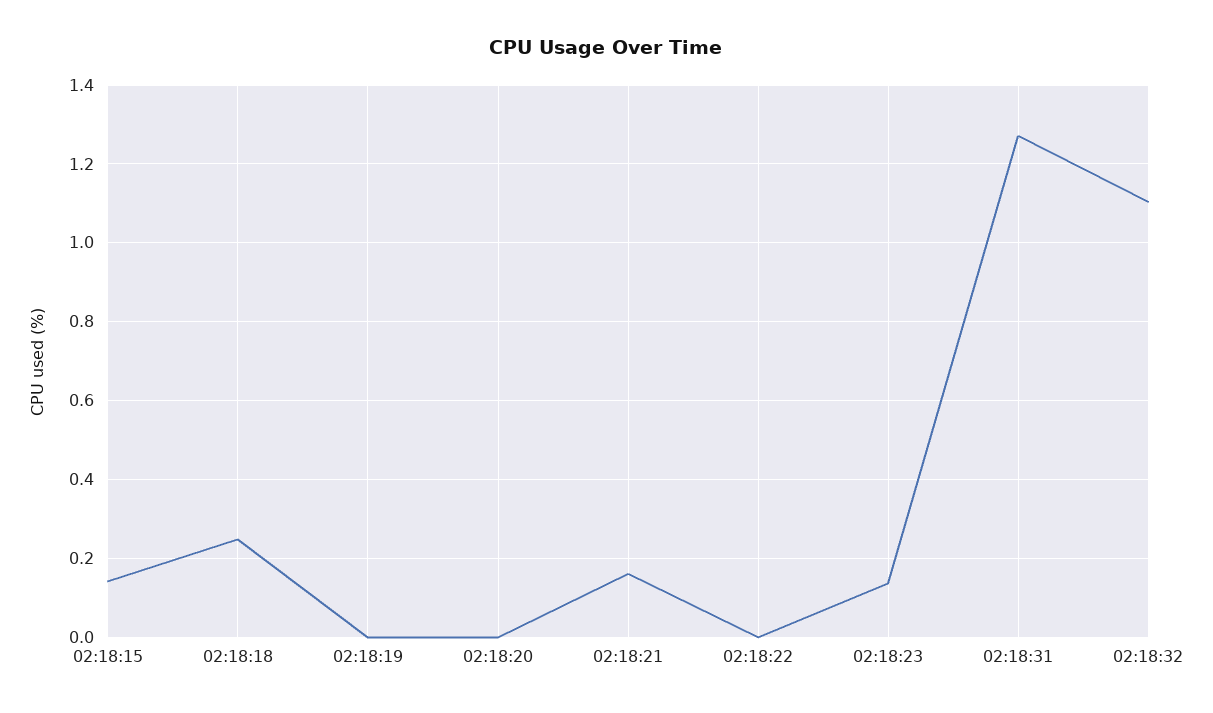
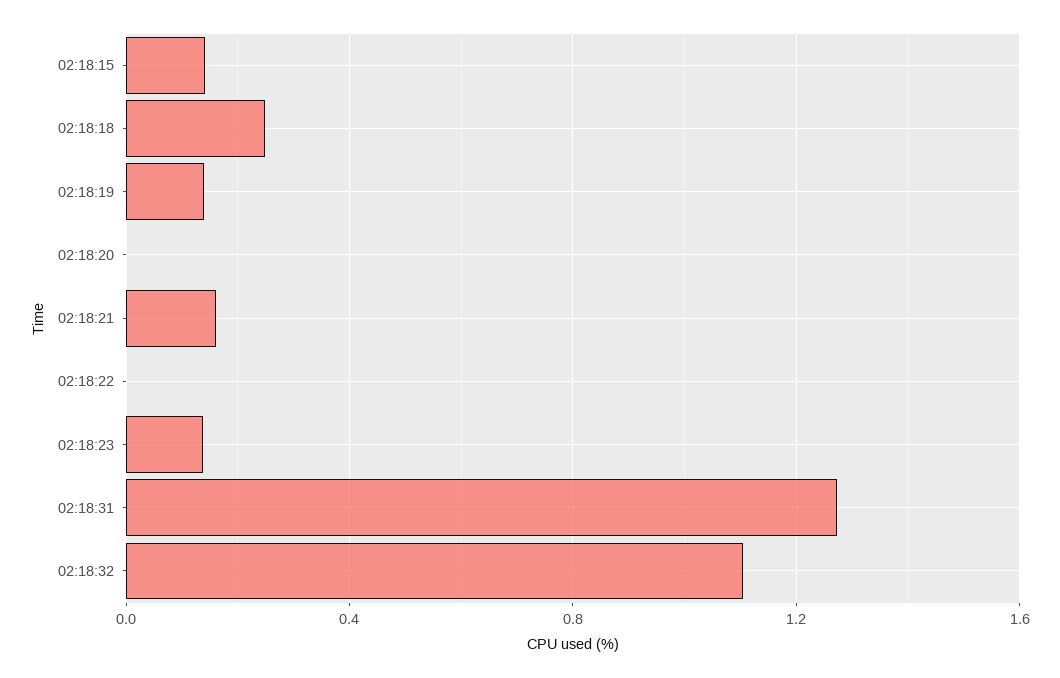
02:18:19: 0 -> 0.15

